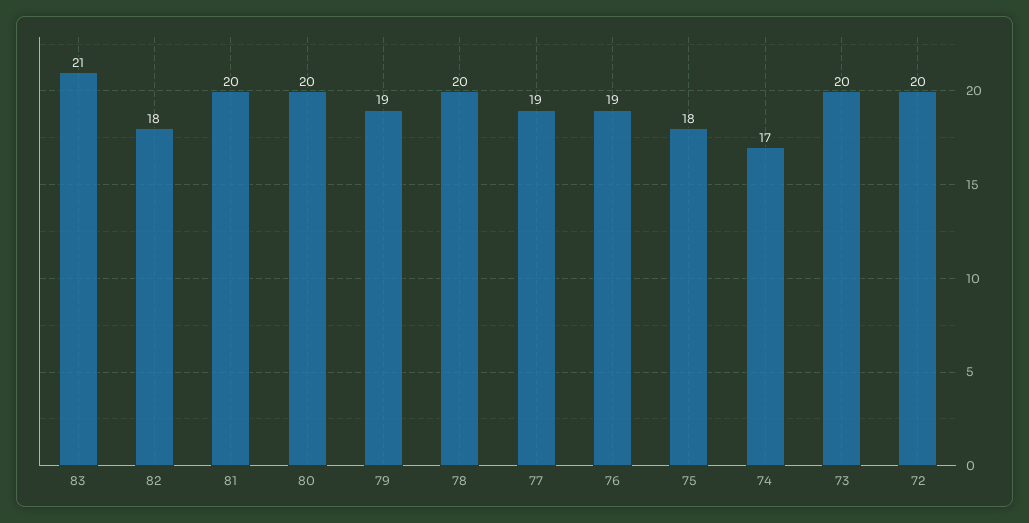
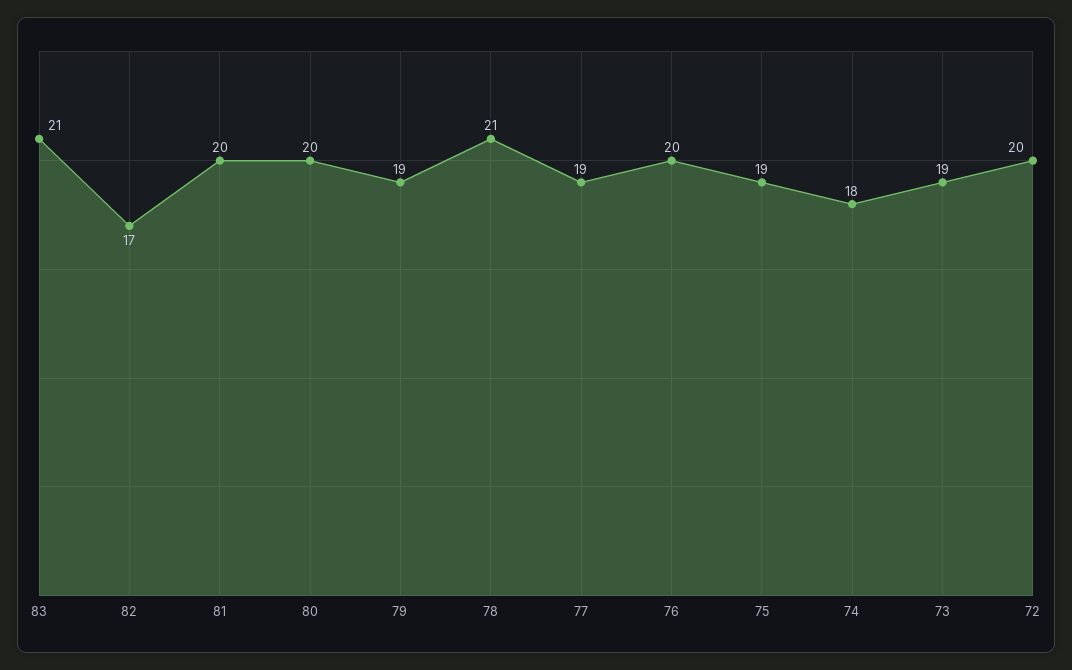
82: 18 -> 17
78: 20 -> 21
76: 19 -> 20
75: 18 -> 19
74: 17 -> 18
73: 20 -> 19

